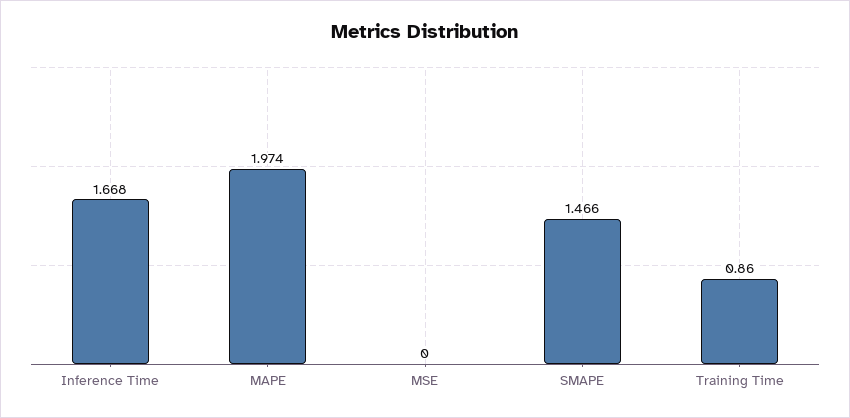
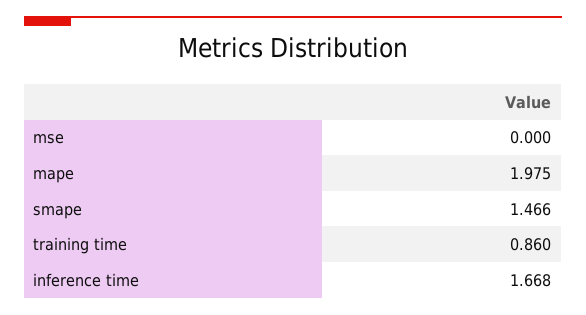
MAPE: 1.974 -> 1.975

